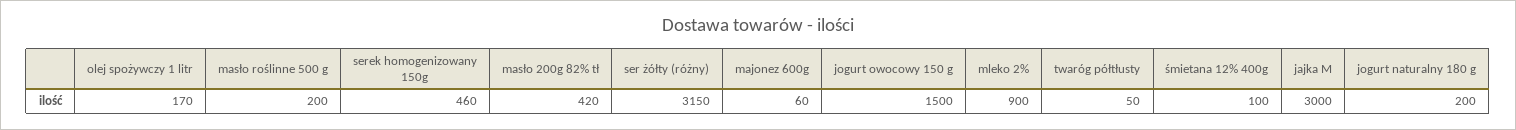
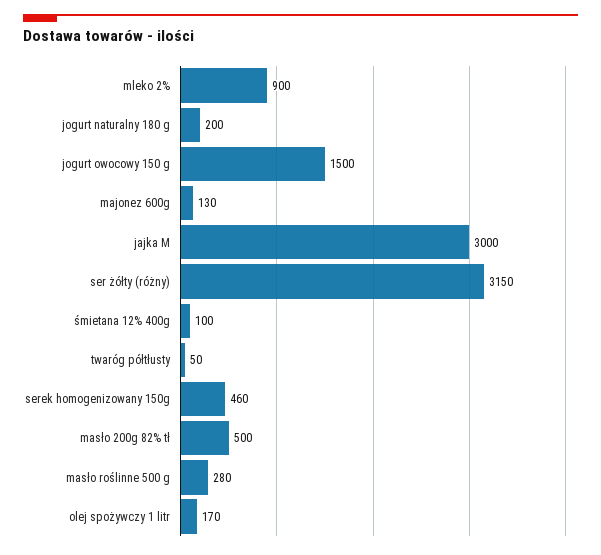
masło roślinne 500 g: 200 -> 280
masło 200g 82% tł: 420 -> 500
majonez 600g: 60 -> 130

